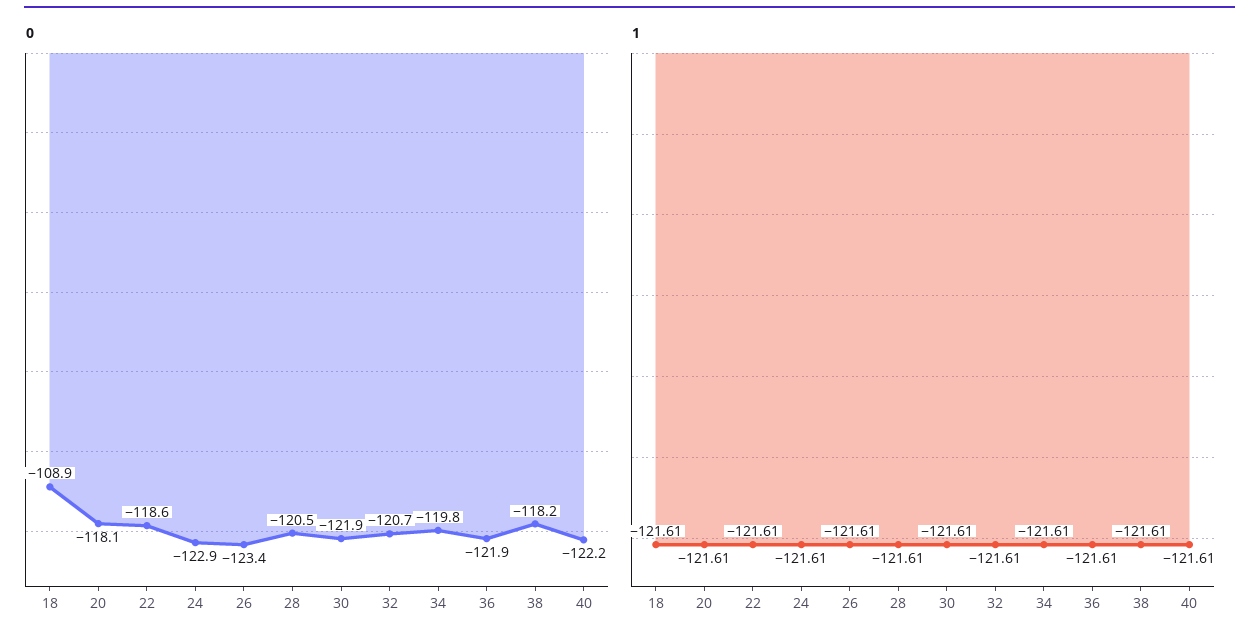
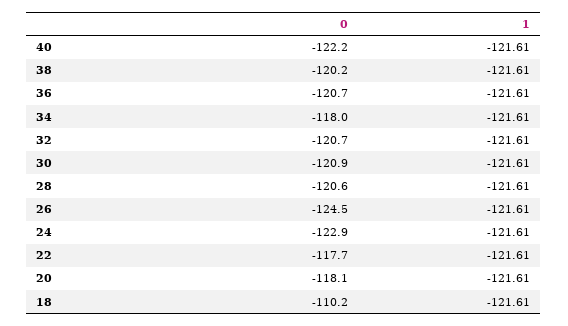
0, 18: -108.9 -> -110.2
0, 22: -118.6 -> -117.7
0, 26: -123.4 -> -124.5
0, 28: -120.5 -> -120.6
0, 30: -121.9 -> -120.9
0, 34: -119.8 -> -118
0, 36: -121.9 -> -120.7
0, 38: -118.2 -> -120.2

